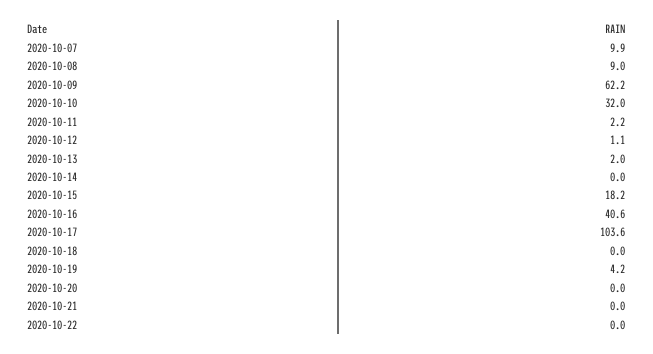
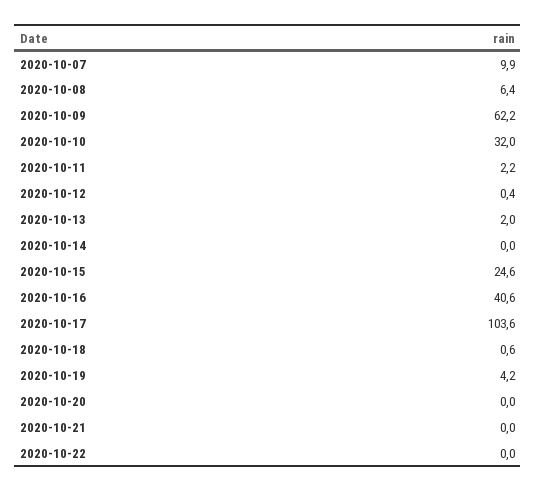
2020-10-08: 9 -> 6.4
2020-10-12: 1.1 -> 0.4
2020-10-15: 18.2 -> 24.6
2020-10-18: 0 -> 0.6

